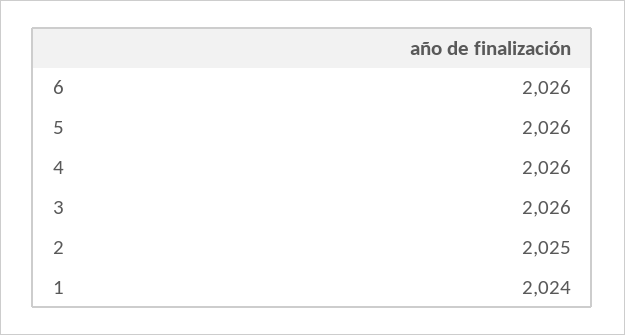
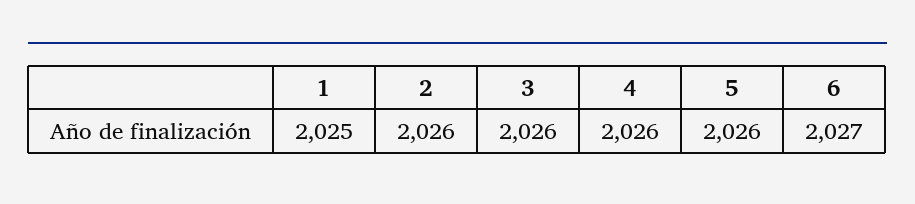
6: 2026 -> 2027
2: 2025 -> 2026
1: 2024 -> 2025

